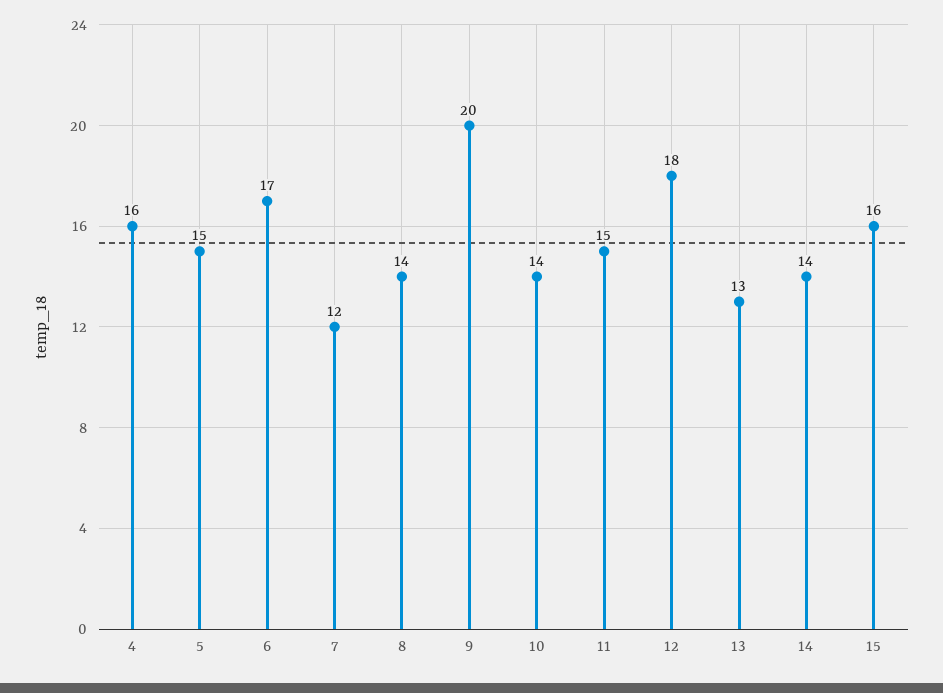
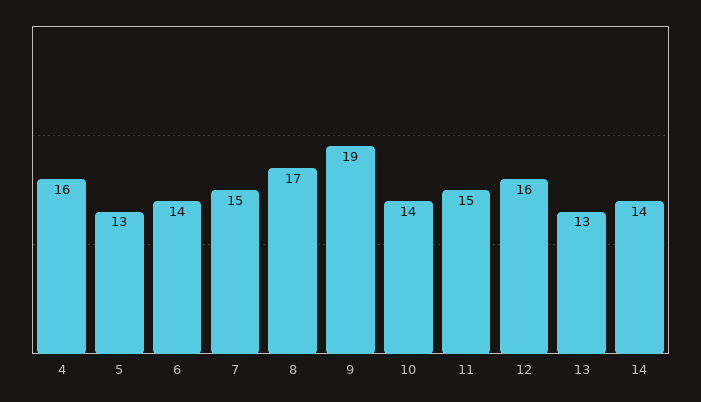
5: 15 -> 13
6: 17 -> 14
7: 12 -> 15
8: 14 -> 17
9: 20 -> 19
12: 18 -> 16
15: 16 -> none

